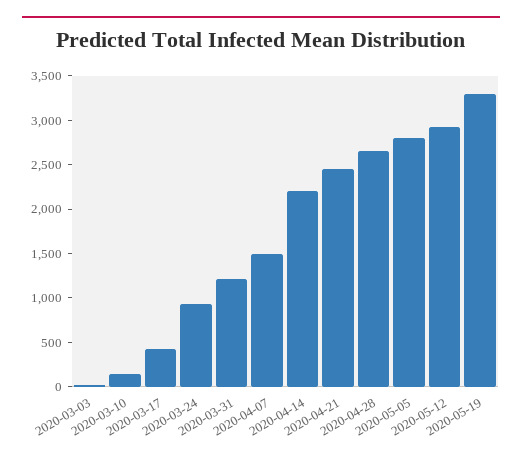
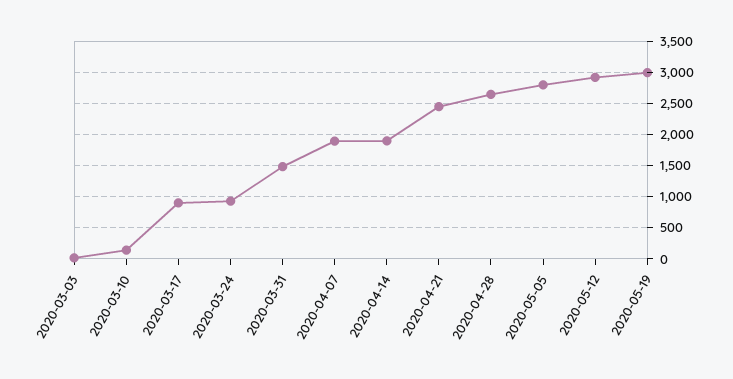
2020-03-17: 400 -> 900
2020-03-31: 1200 -> 1500
2020-04-07: 1500 -> 1900
2020-04-14: 2200 -> 1900
2020-05-19: 3300 -> 3000

